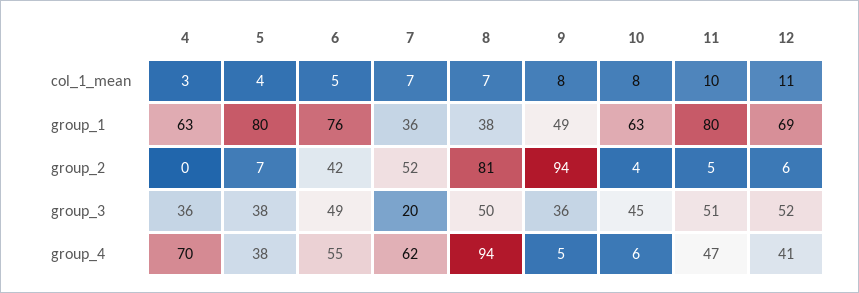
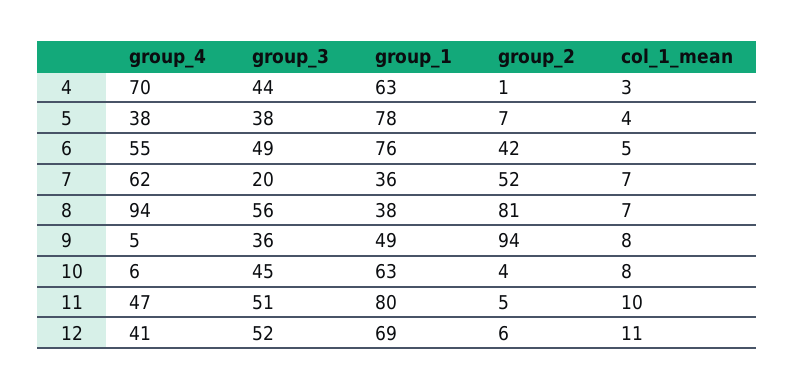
5, group_1: 80 -> 78
4, group_2: 0 -> 1
4, group_3: 36 -> 44
8, group_3: 50 -> 56

